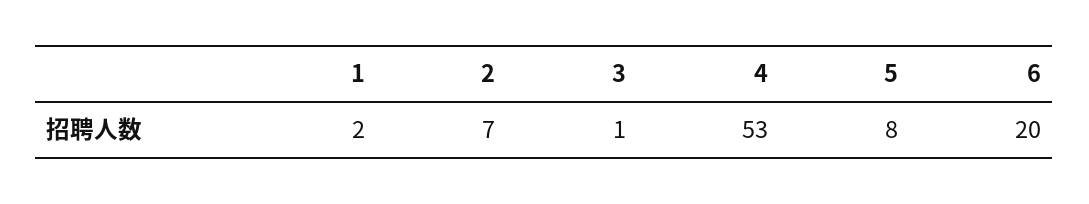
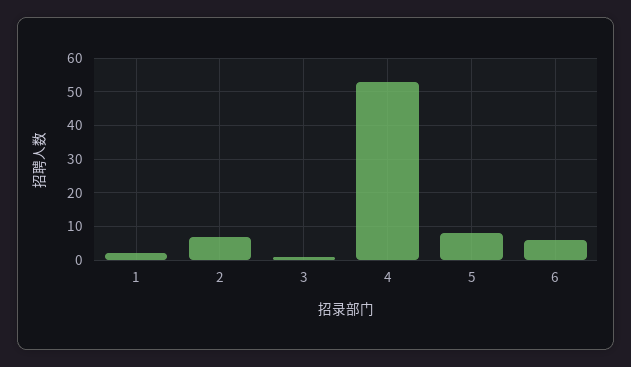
6: 20 -> 5

